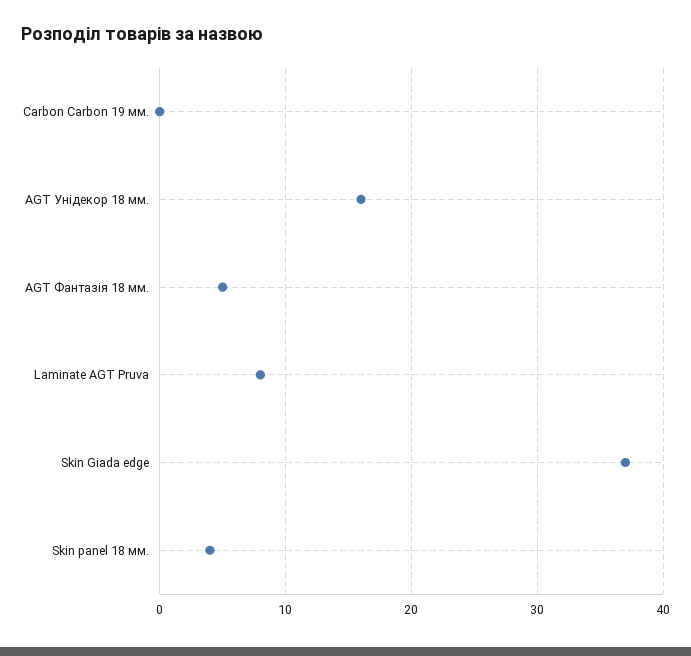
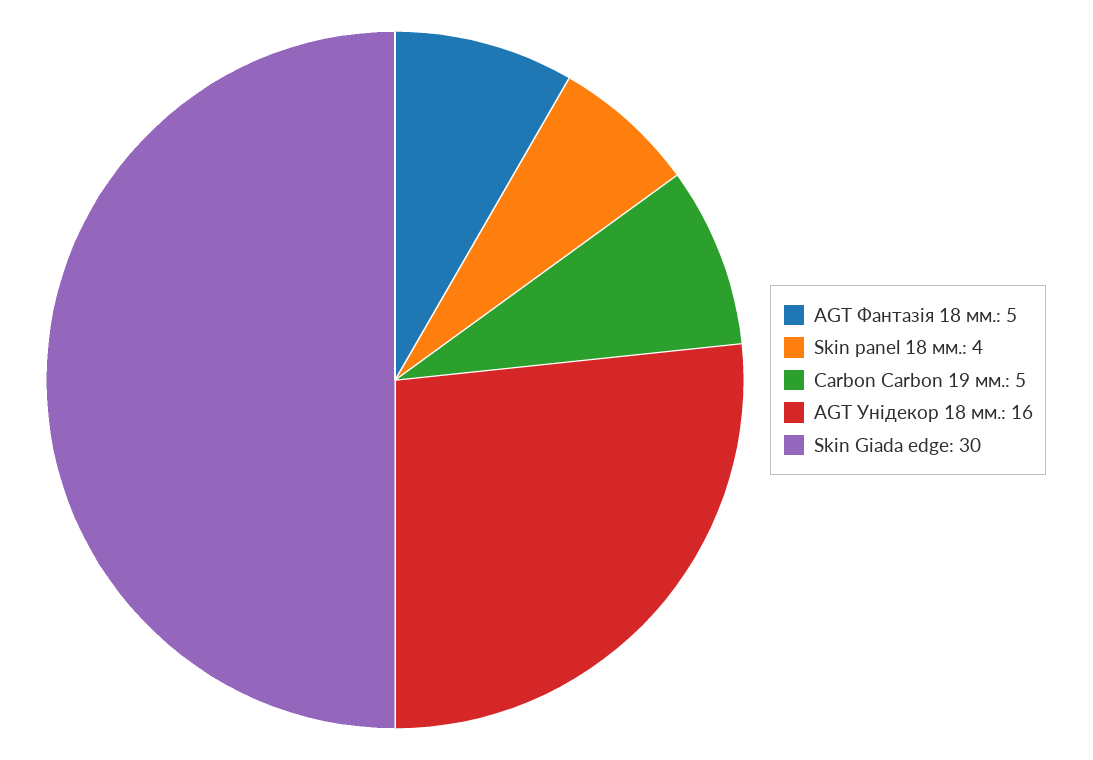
Carbon Carbon 19 мм.: 0 -> 5
Laminate AGT Pruva: 8 -> none
Skin Giada edge: 37 -> 30

